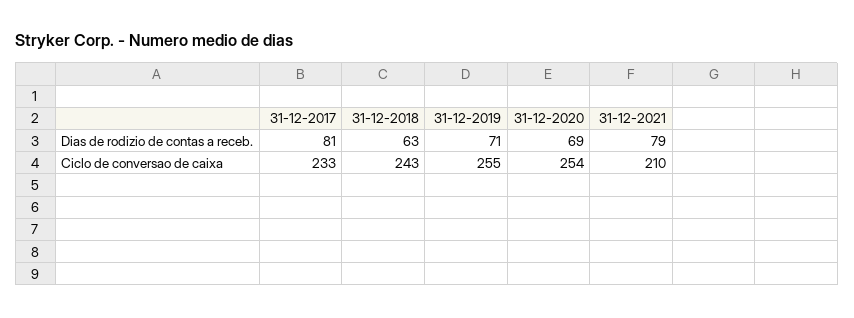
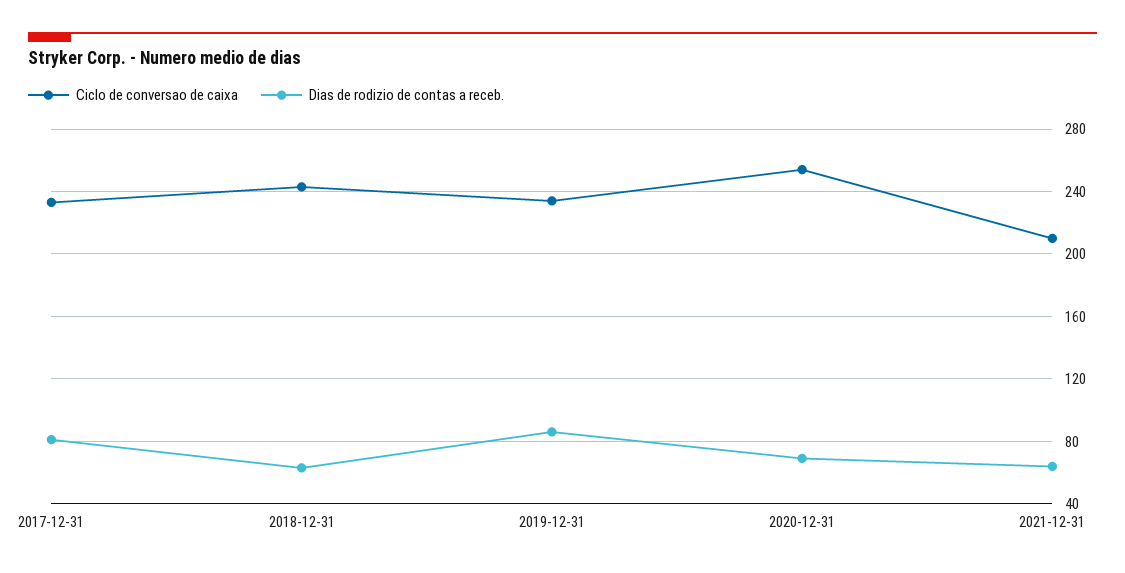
Dias de rodizio de contas a receb., 31-12-2019: 71 -> 85
Dias de rodizio de contas a receb., 31-12-2021: 79 -> 65
Ciclo de conversao de caixa, 31-12-2019: 255 -> 235

